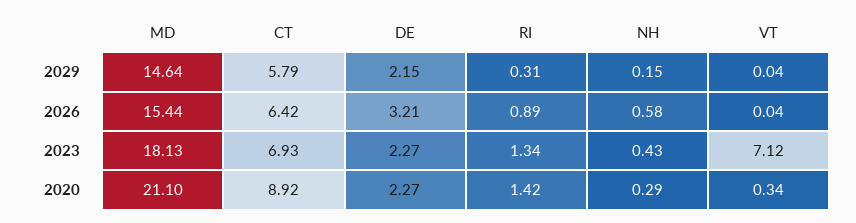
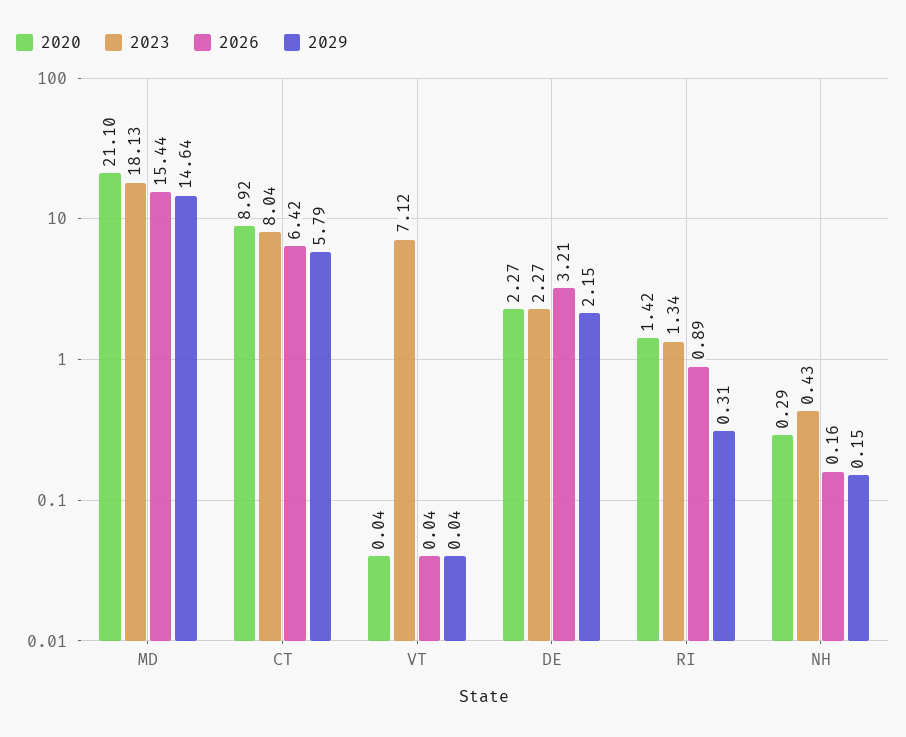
2026, NH: 0.58 -> 0.16
2023, CT: 6.93 -> 8.04
2020, VT: 0.34 -> 0.04

